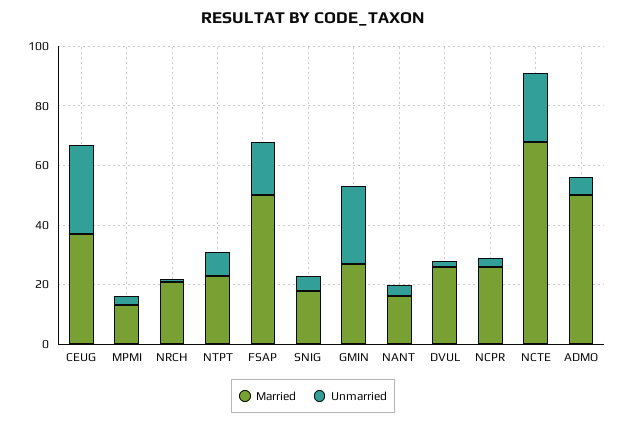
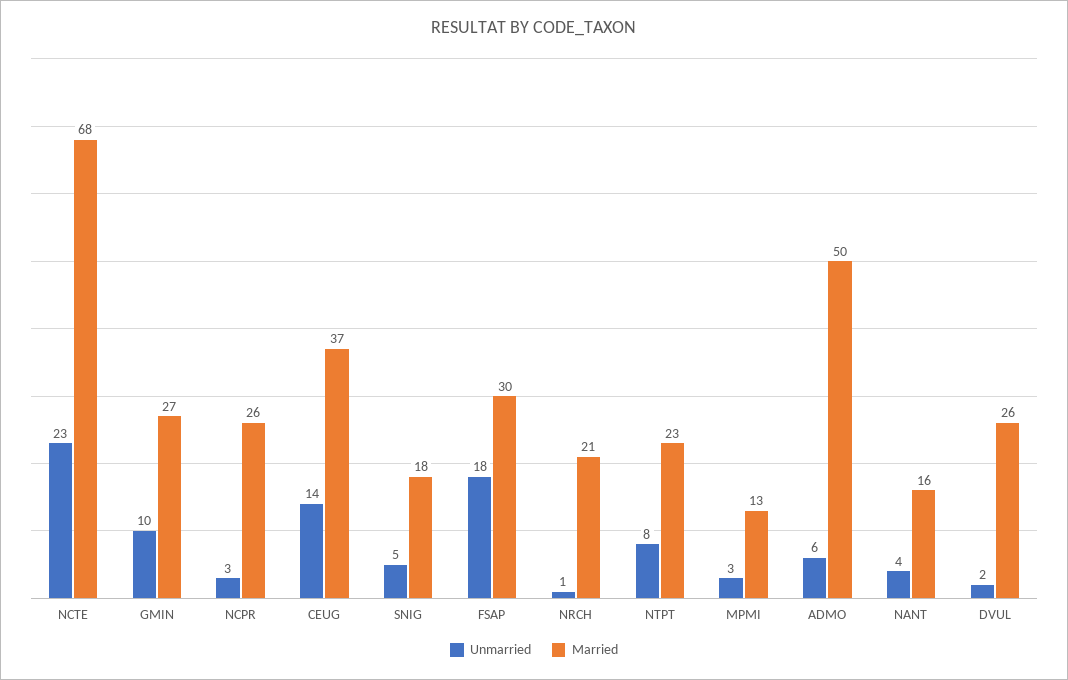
Unmarried, CEUG: 30 -> 14
Married, FSAP: 50 -> 30
Unmarried, GMIN: 25 -> 10

